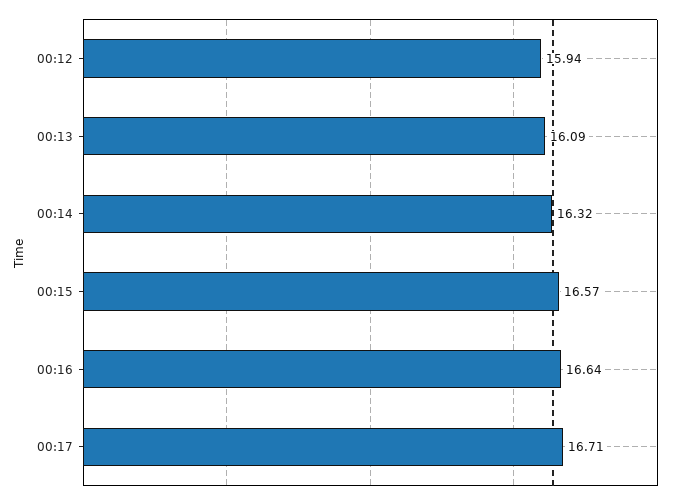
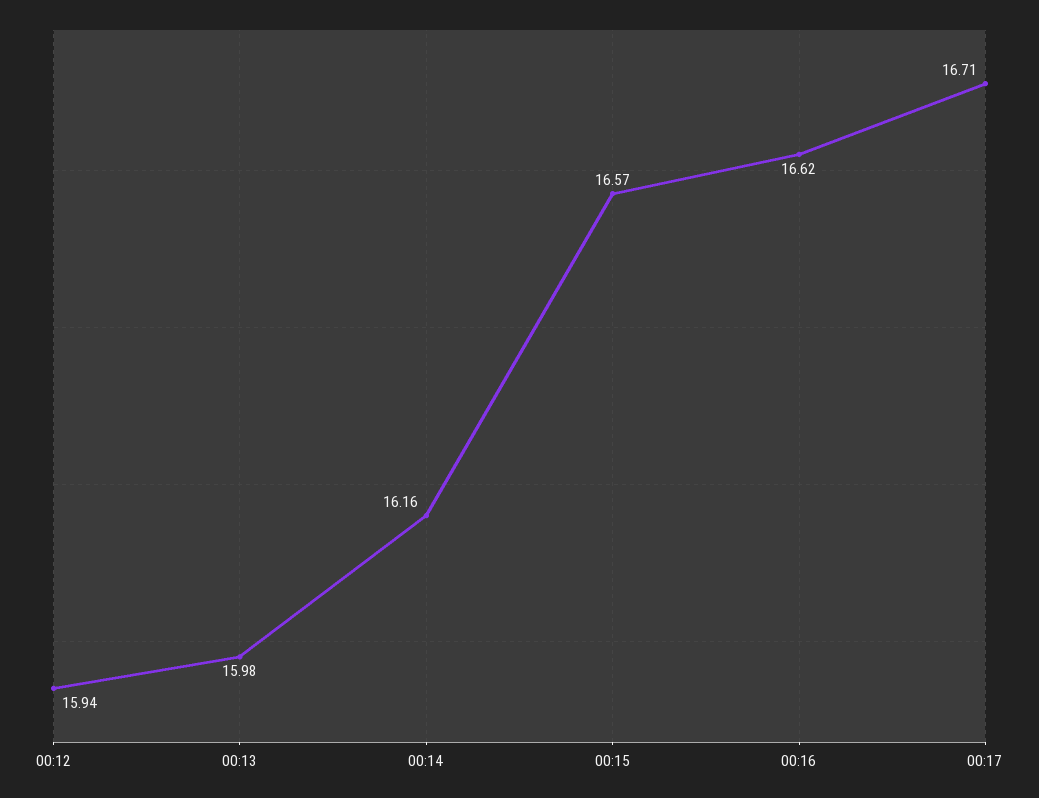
00:13: 16.09 -> 15.98
00:14: 16.32 -> 16.16
00:16: 16.64 -> 16.62

